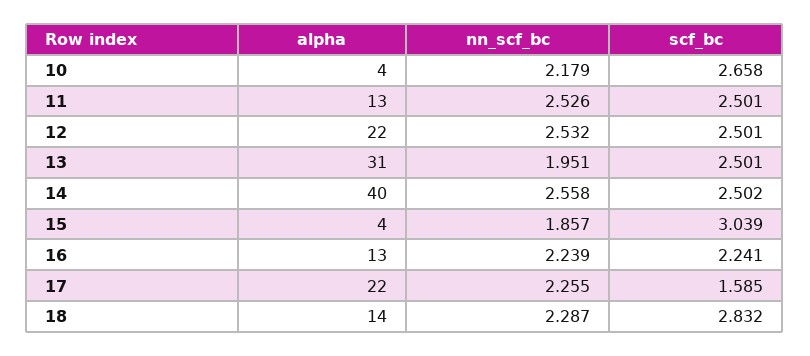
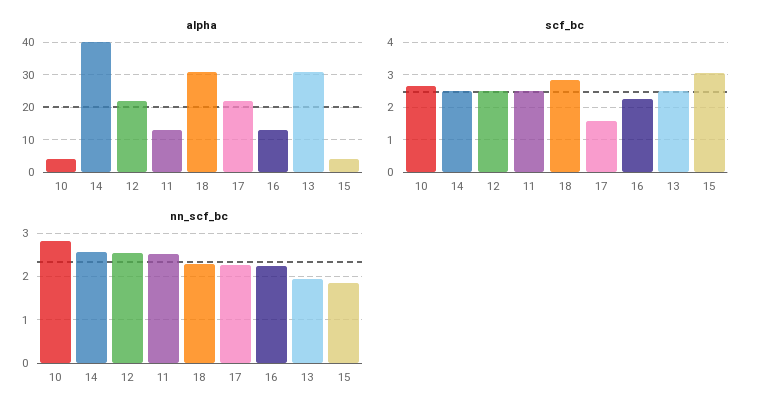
nn_scf_bc, 10: 2.179 -> 2.8
alpha, 18: 14 -> 30

